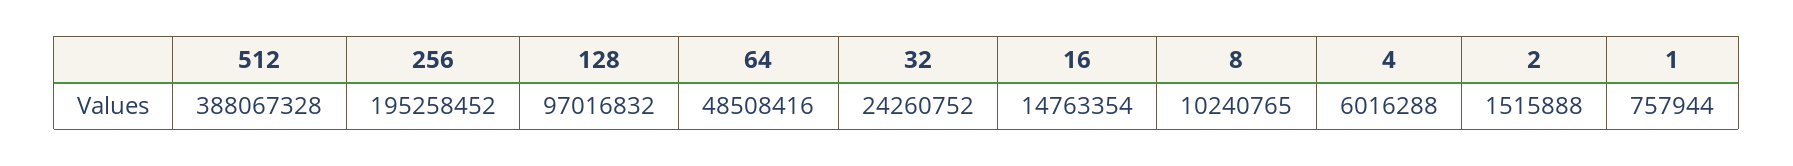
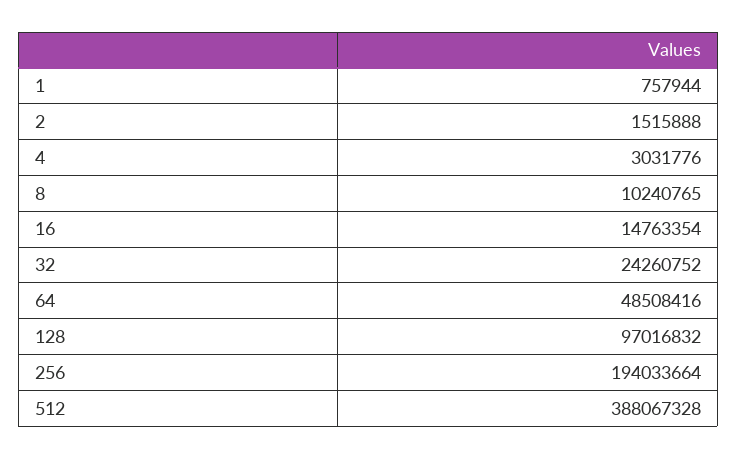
256: 195258452 -> 194033664
4: 6016288 -> 3031776

